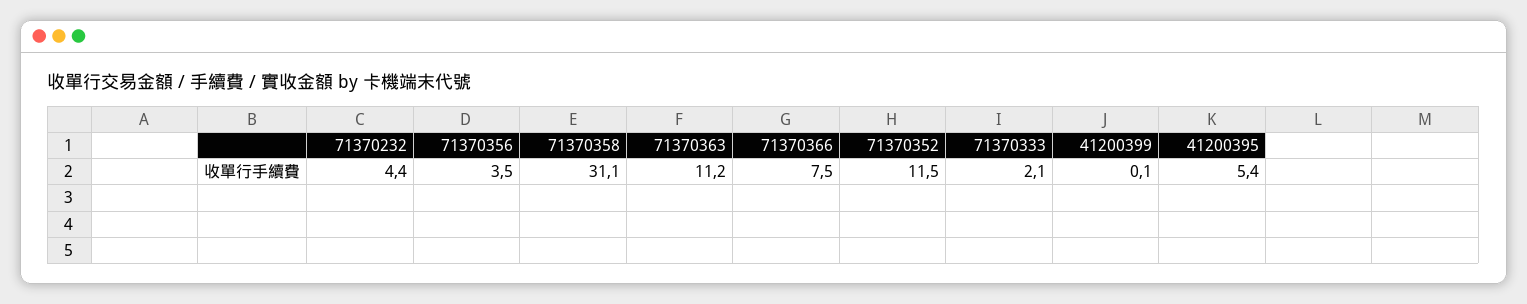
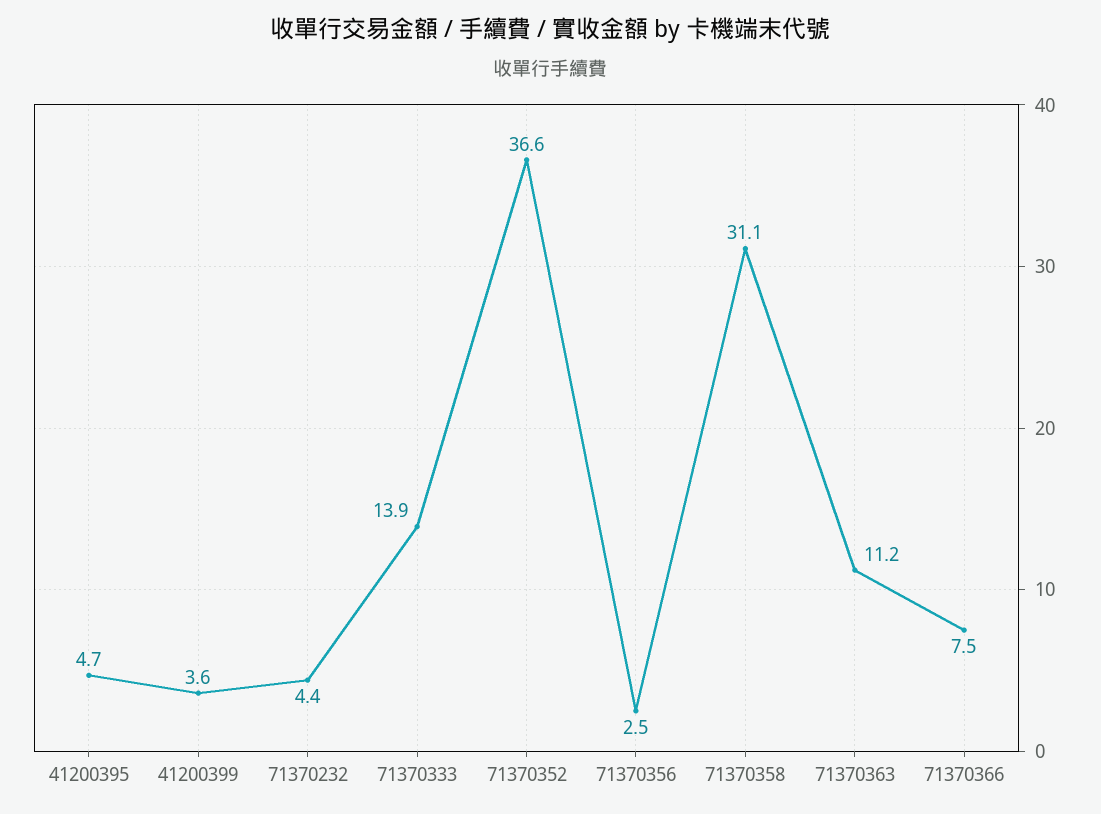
71370356: 3.5 -> 2.5
71370352: 11.5 -> 36.6
71370333: 2.1 -> 13.9
41200399: 0.1 -> 3.6
41200395: 5.4 -> 4.7

